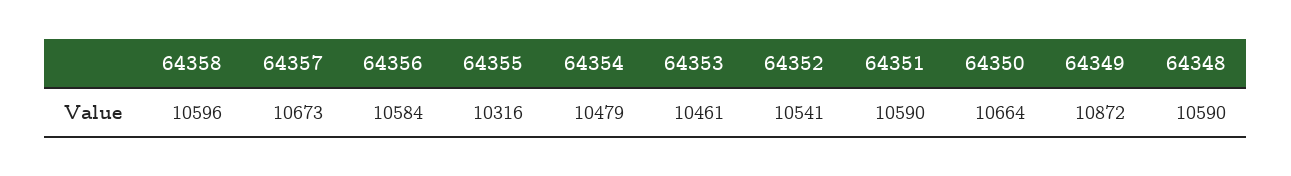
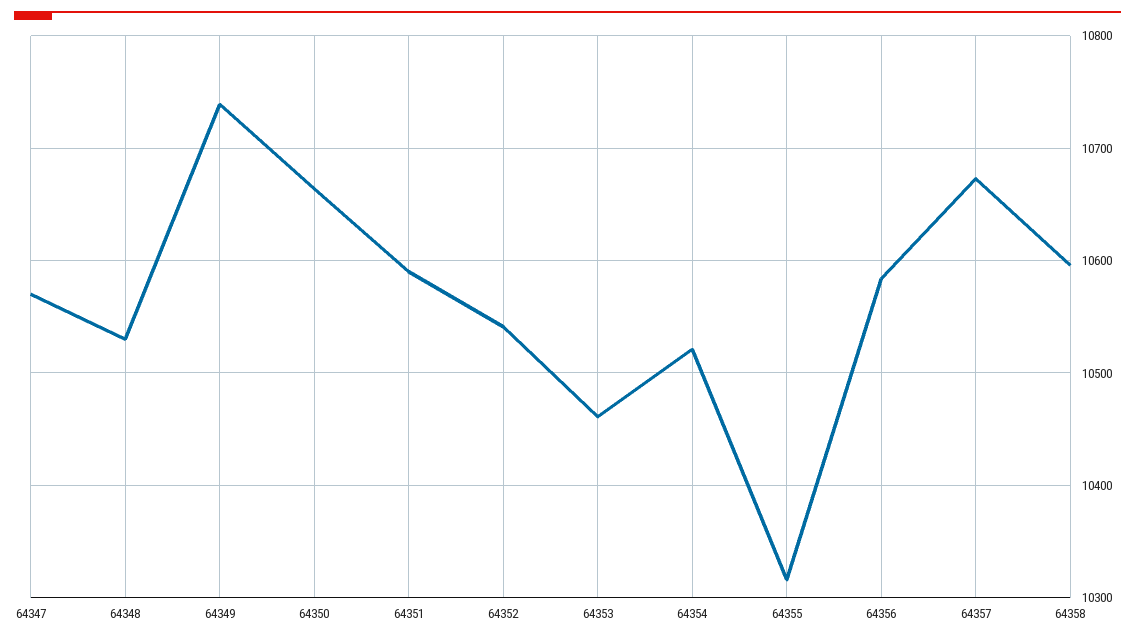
64354: 10479 -> 10520
64349: 10872 -> 10740
64348: 10590 -> 10530
64347: none -> 10570

